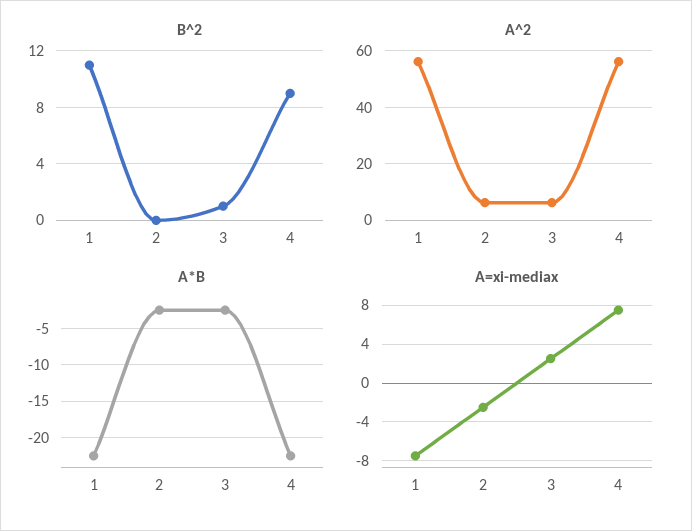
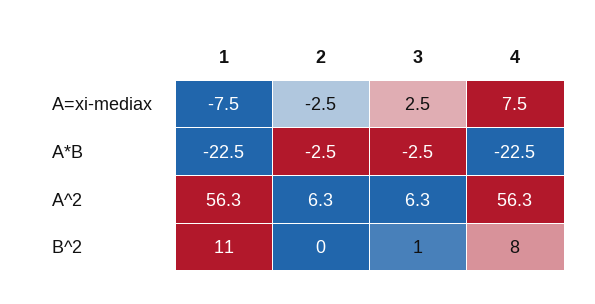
B^2, 4: 9 -> 8

